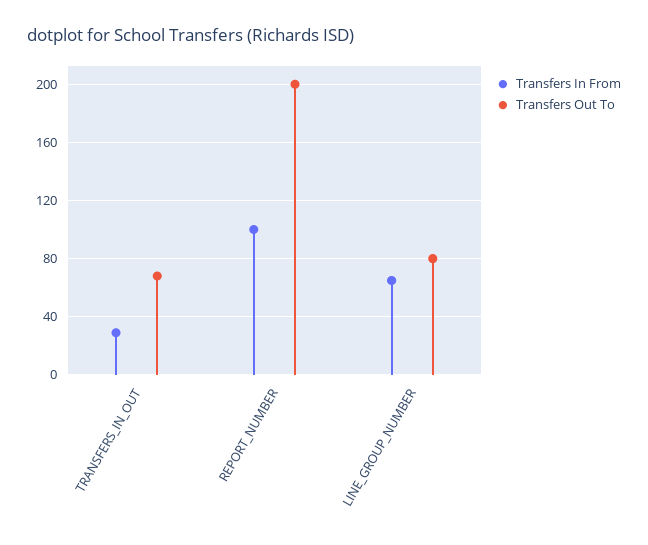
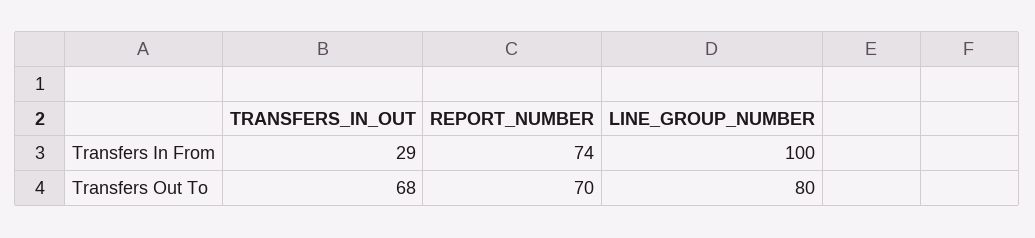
Transfers In From, REPORT_NUMBER: 100 -> 74
Transfers Out To, REPORT_NUMBER: 200 -> 70
Transfers In From, LINE_GROUP_NUMBER: 65 -> 100

